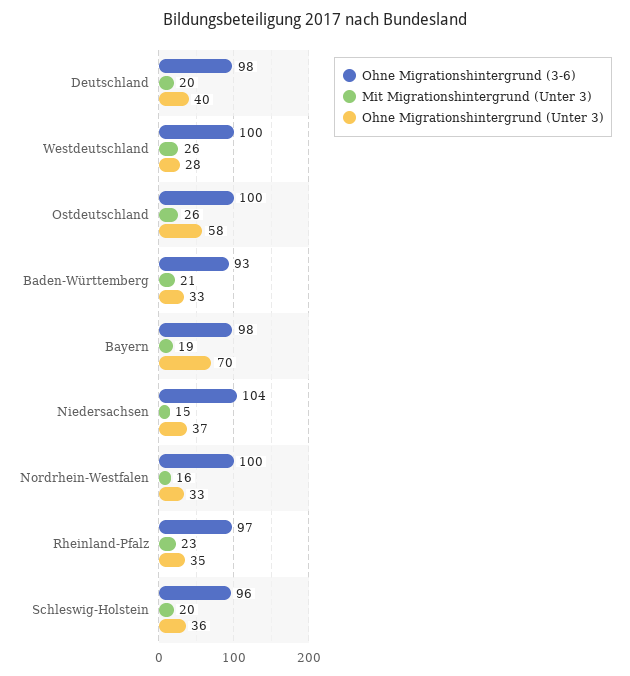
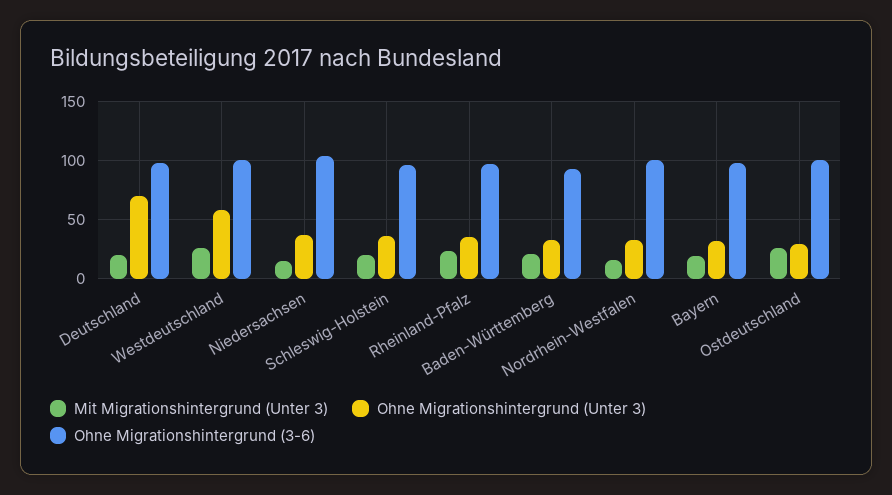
Ohne Migrationshintergrund (Unter 3), Deutschland: 40 -> 70
Ohne Migrationshintergrund (Unter 3), Westdeutschland: 28 -> 60
Ohne Migrationshintergrund (Unter 3), Ostdeutschland: 58 -> 30
Ohne Migrationshintergrund (Unter 3), Bayern: 70 -> 30

